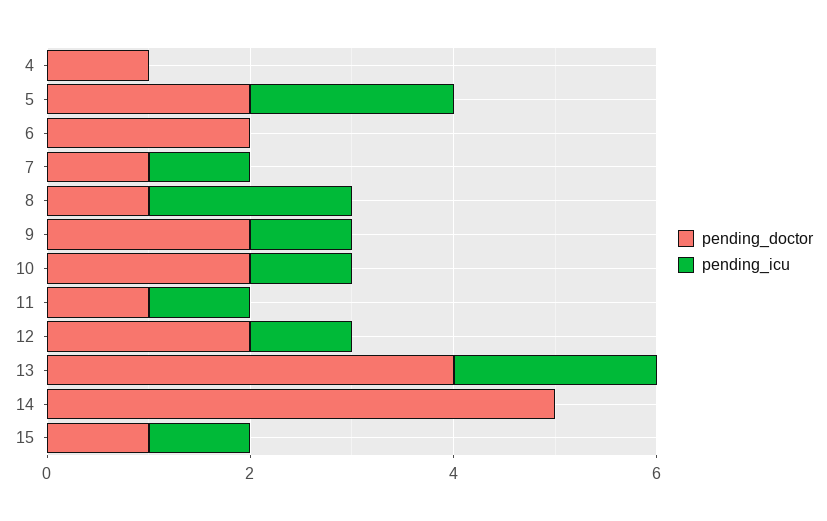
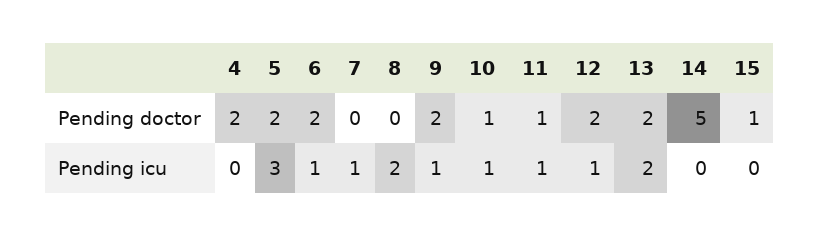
pending_doctor, 4: 1 -> 2
pending_icu, 5: 2 -> 3
pending_icu, 6: 0 -> 1
pending_doctor, 7: 1 -> 0
pending_doctor, 8: 1 -> 0
pending_doctor, 10: 2 -> 1
pending_doctor, 13: 4 -> 2
pending_icu, 15: 1 -> 0

